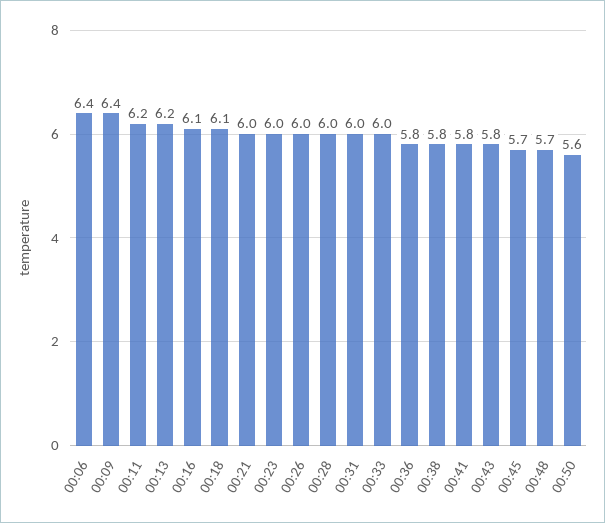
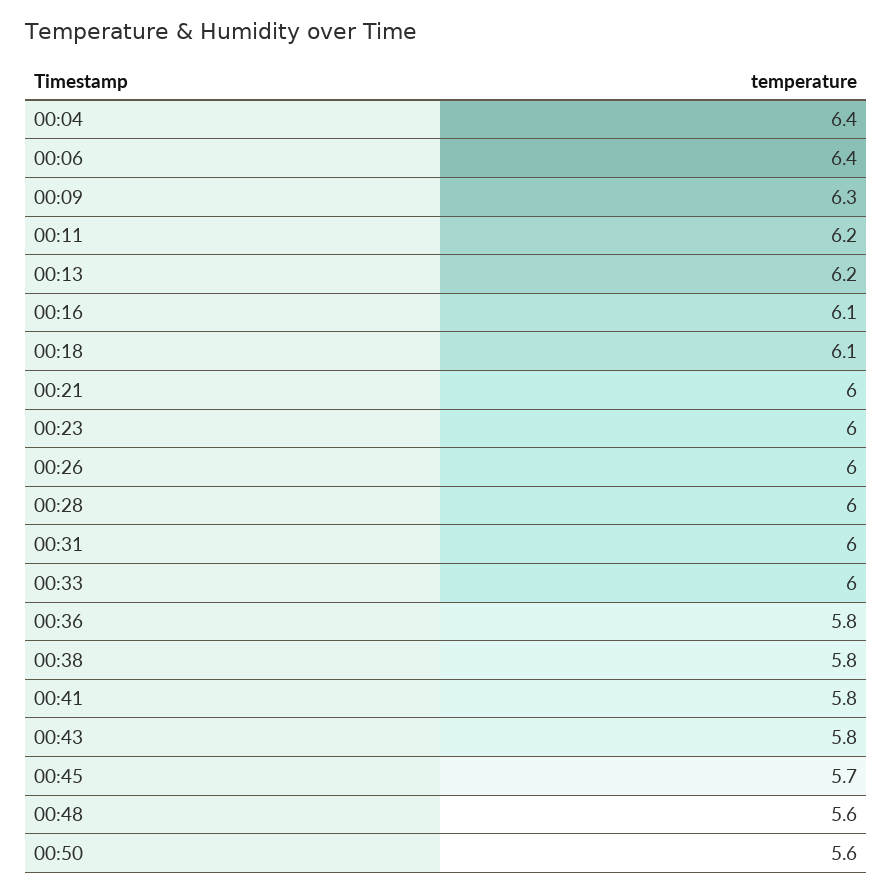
00:09: 6.4 -> 6.3
00:48: 5.7 -> 5.6
00:04: none -> 6.4

